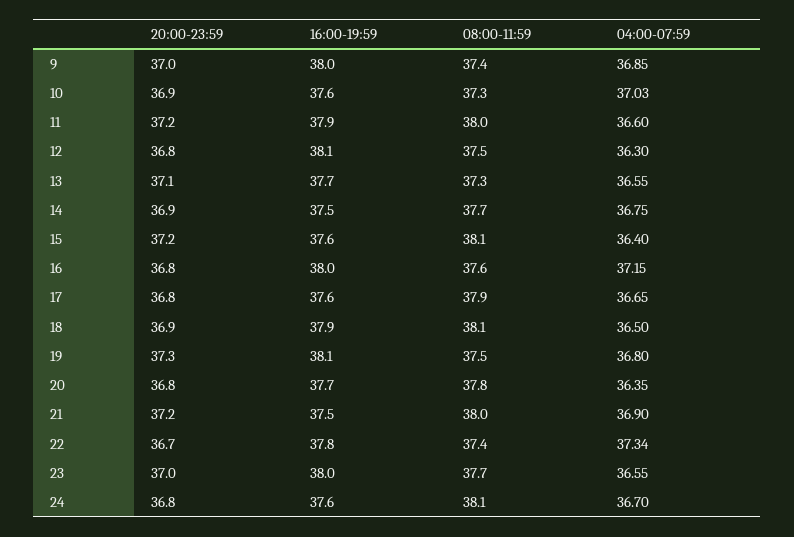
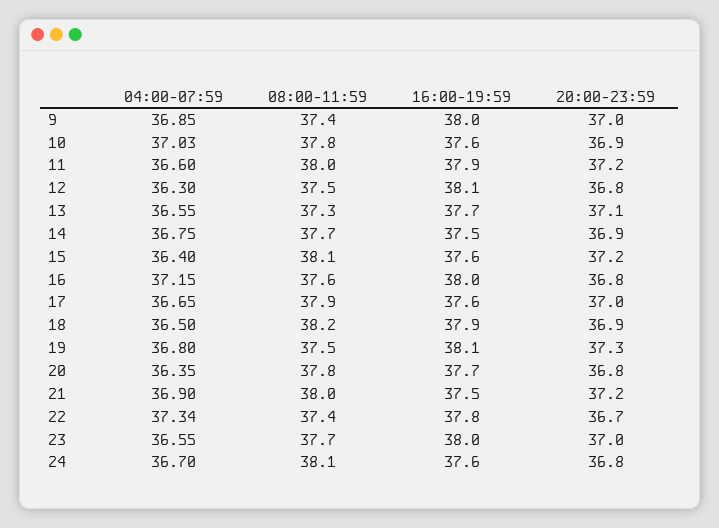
08:00-11:59, 10: 37.3 -> 37.8
20:00-23:59, 17: 36.8 -> 37
08:00-11:59, 18: 38.1 -> 38.2

